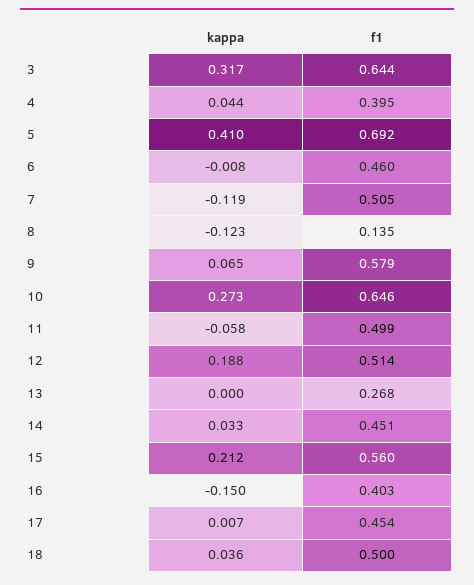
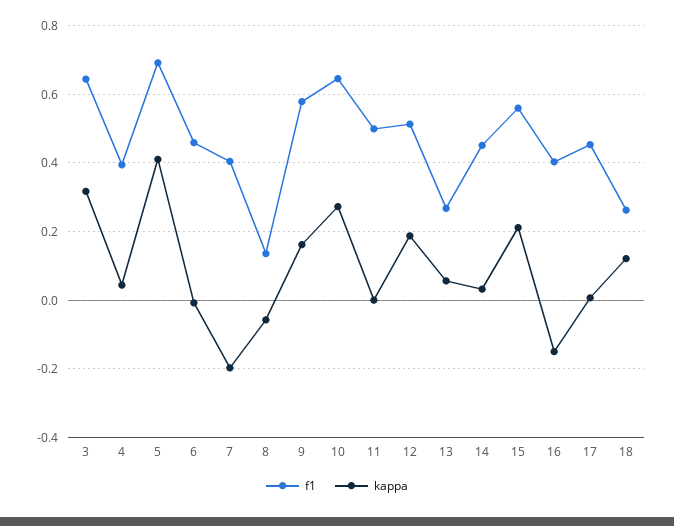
kappa, 7: -0.119 -> -0.2
f1, 7: 0.505 -> 0.4
kappa, 8: -0.123 -> -0.06
kappa, 9: 0.065 -> 0.16
kappa, 11: -0.058 -> 0
kappa, 13: 0 -> 0.06
kappa, 18: 0.036 -> 0.12
f1, 18: 0.5 -> 0.26

